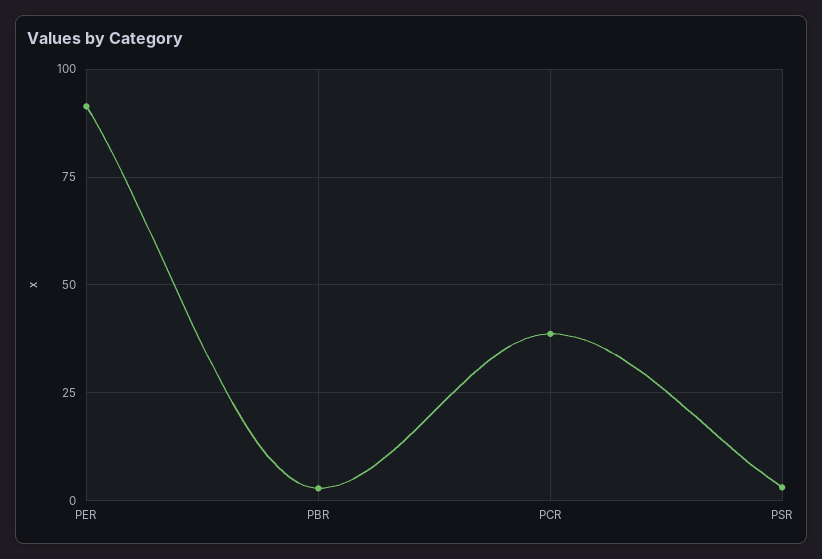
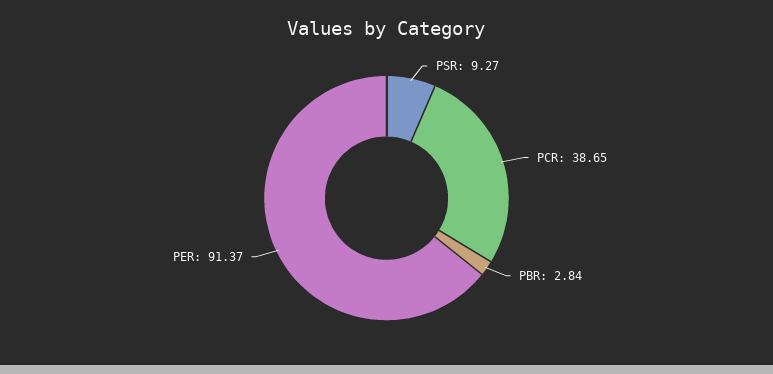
PSR: 2.5 -> 9.27

